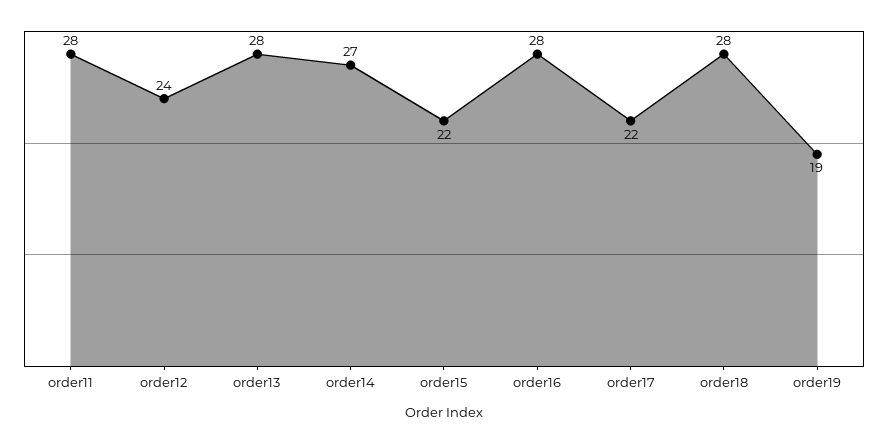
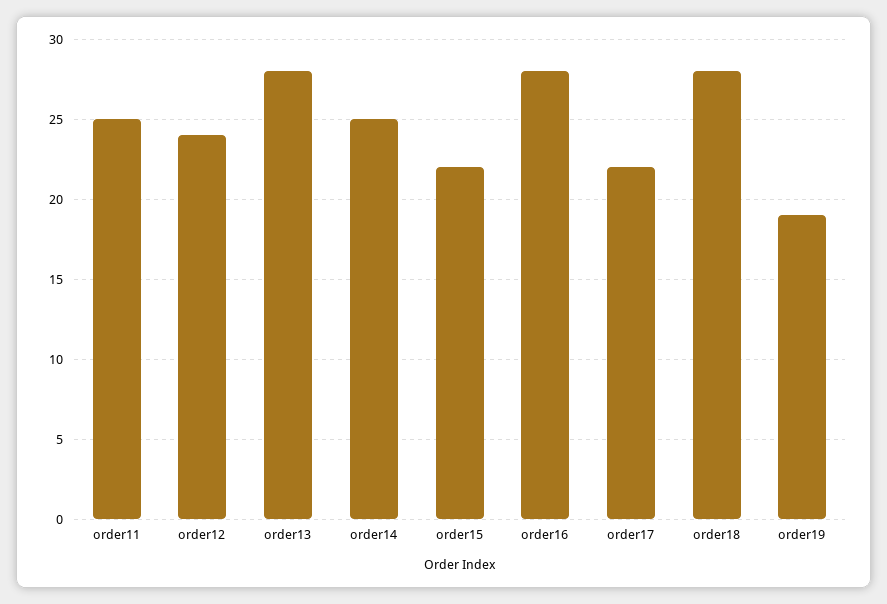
order11: 28 -> 25
order14: 27 -> 25

